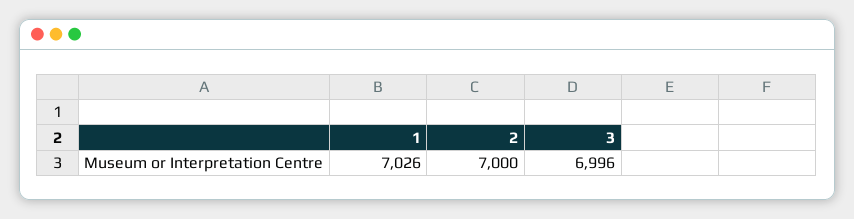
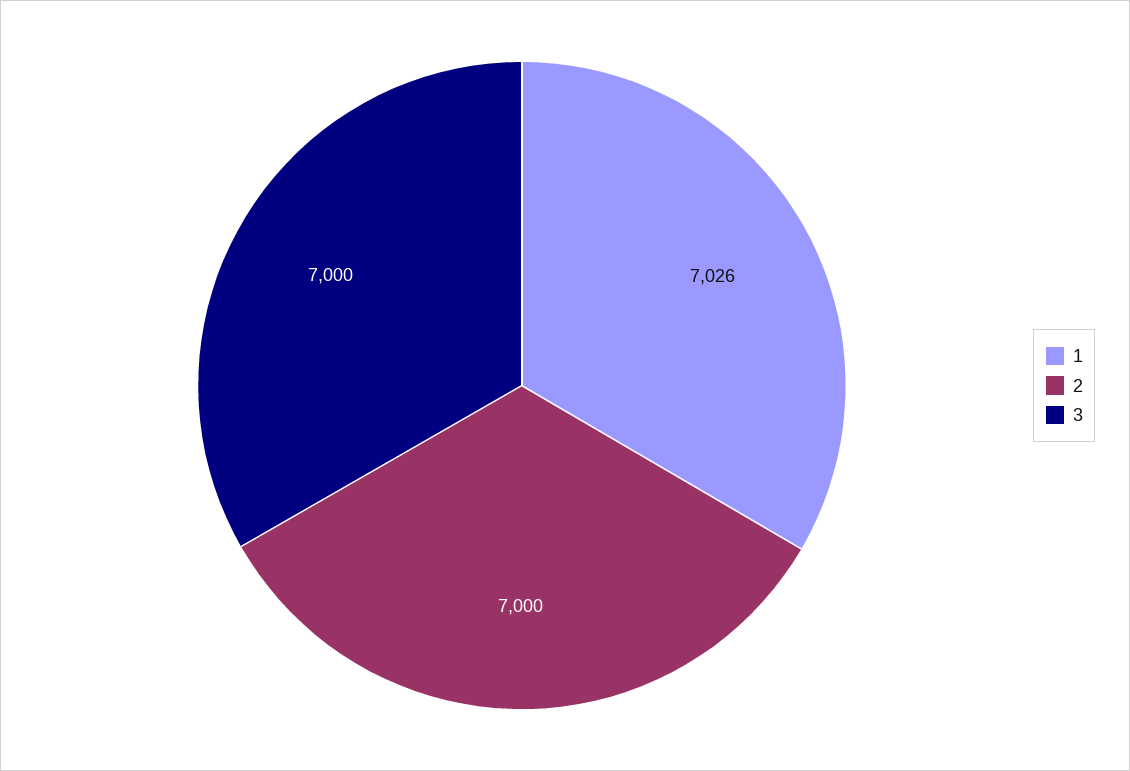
3: 6996 -> 7000

